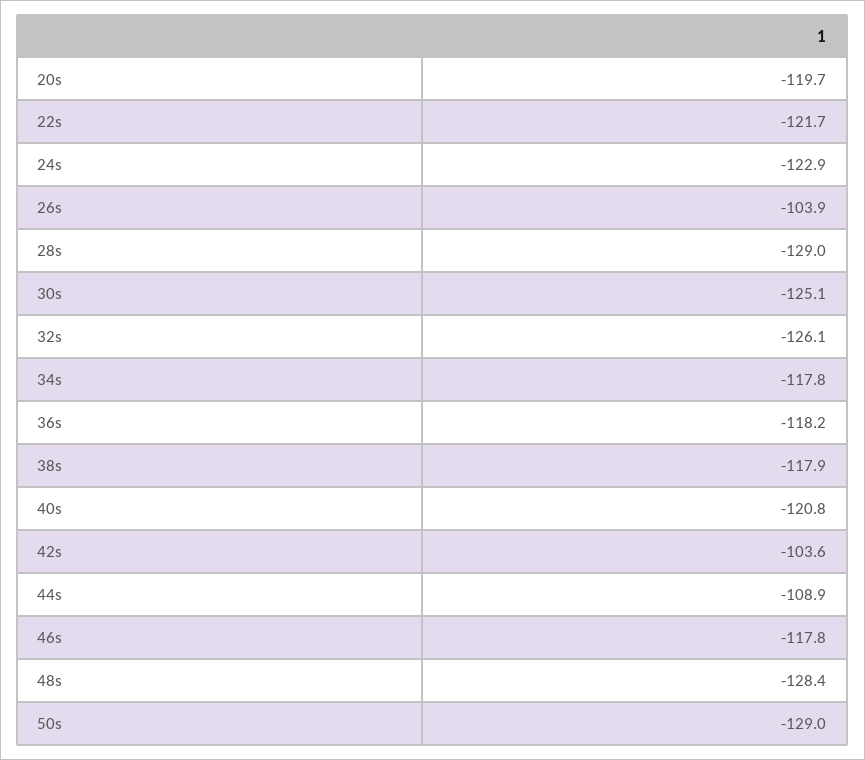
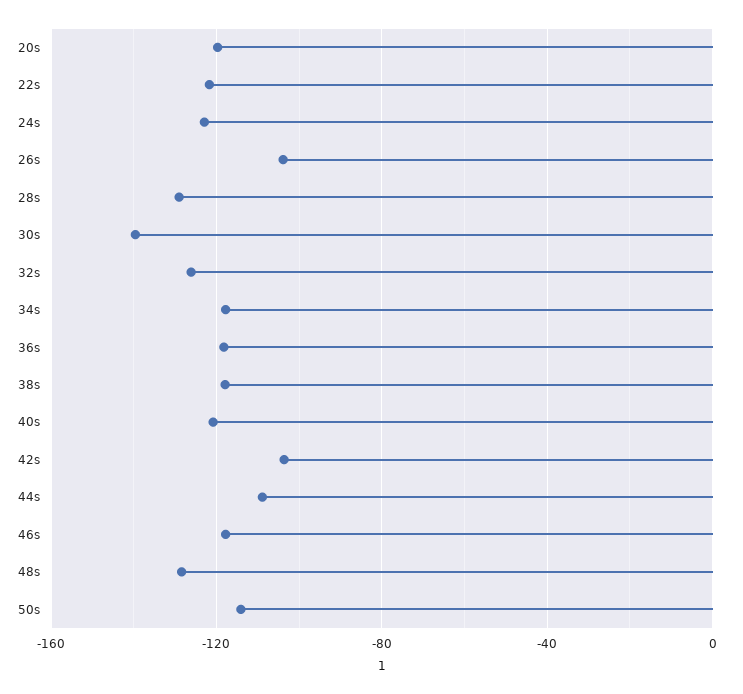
30s: -125.1 -> -140
50s: -129 -> -115

